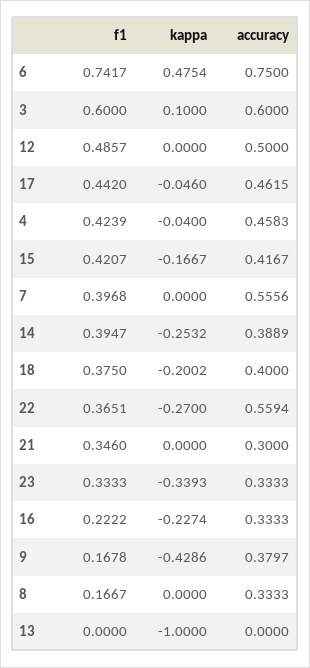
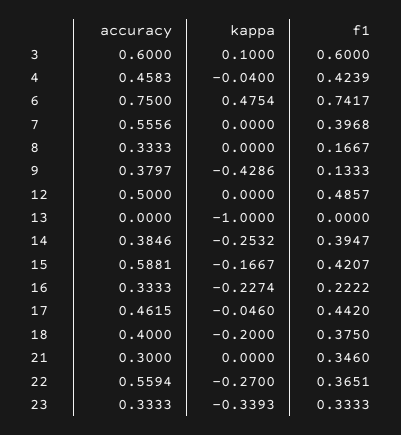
accuracy, 15: 0.4167 -> 0.5881
accuracy, 14: 0.3889 -> 0.3846
kappa, 18: -0.2002 -> -0.2
f1, 9: 0.1678 -> 0.1333

